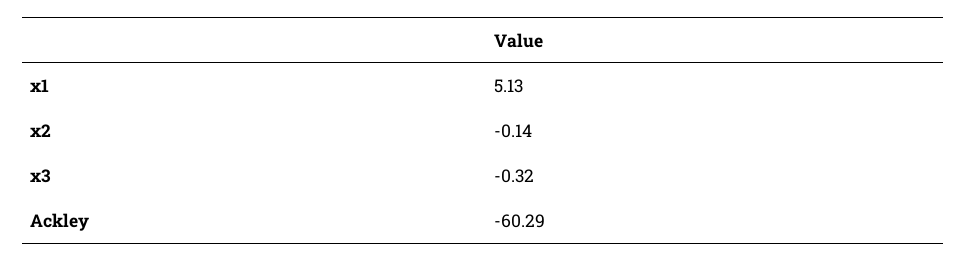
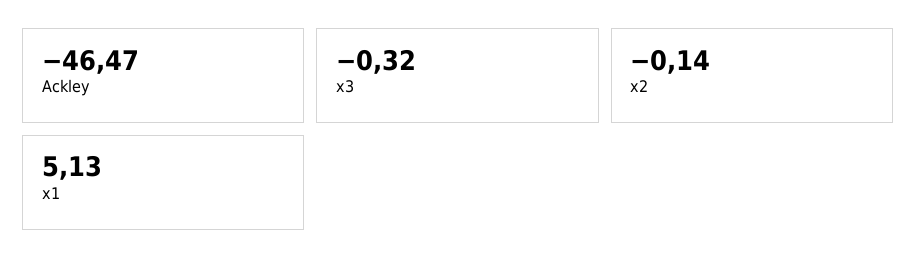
Ackley: -60.29 -> -46.47

